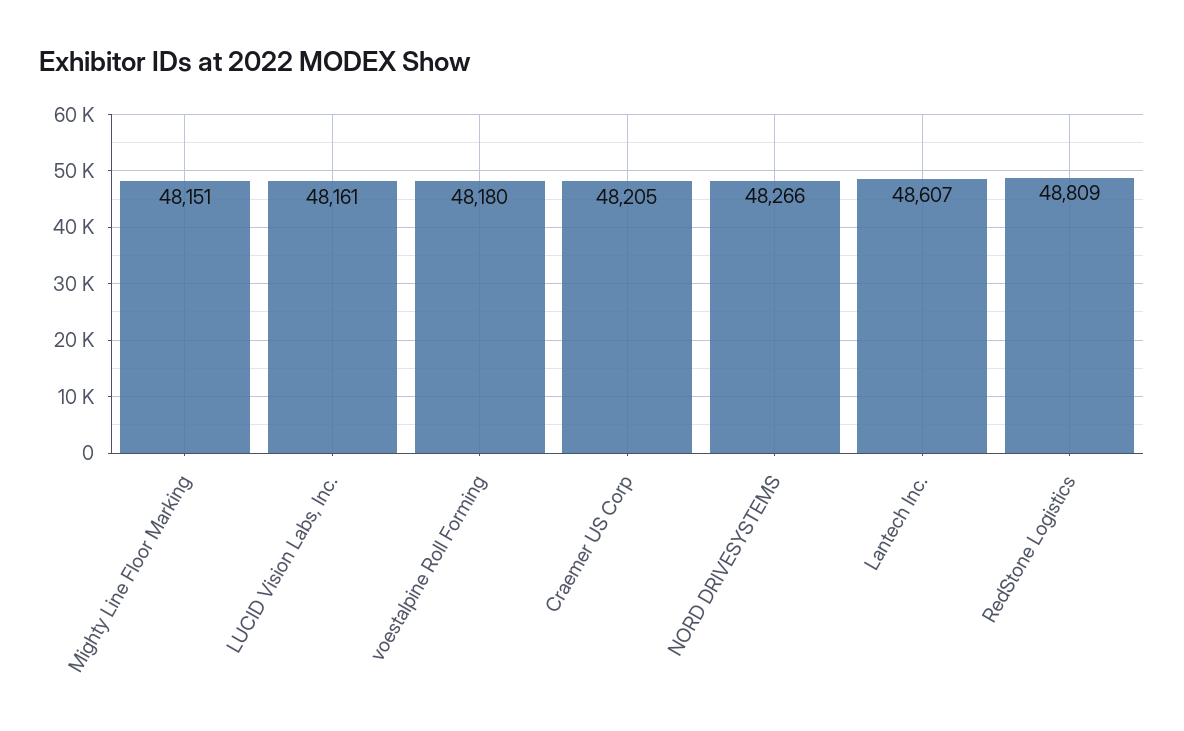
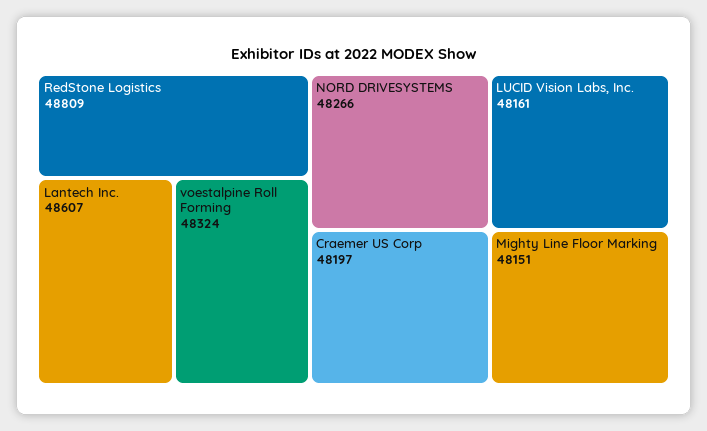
voestalpine Roll Forming: 48180 -> 48324
Craemer US Corp: 48205 -> 48197

